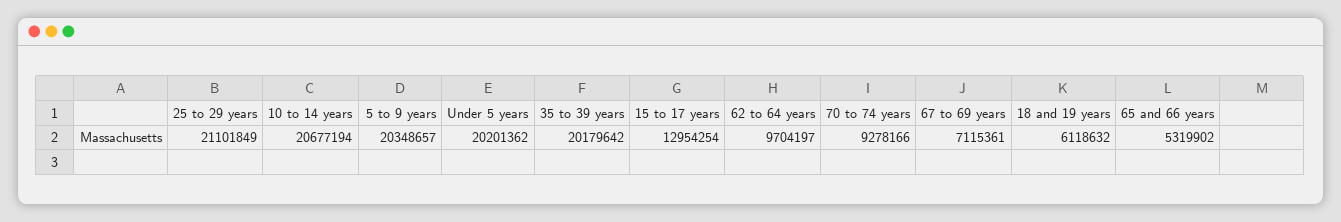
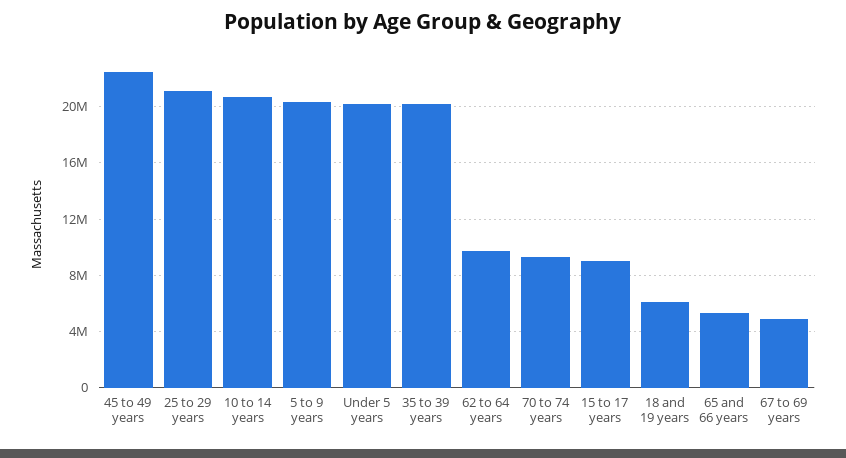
15 to 17 years: 12954254 -> 9000000
67 to 69 years: 7115361 -> 5000000
45 to 49 years: none -> 22500000

